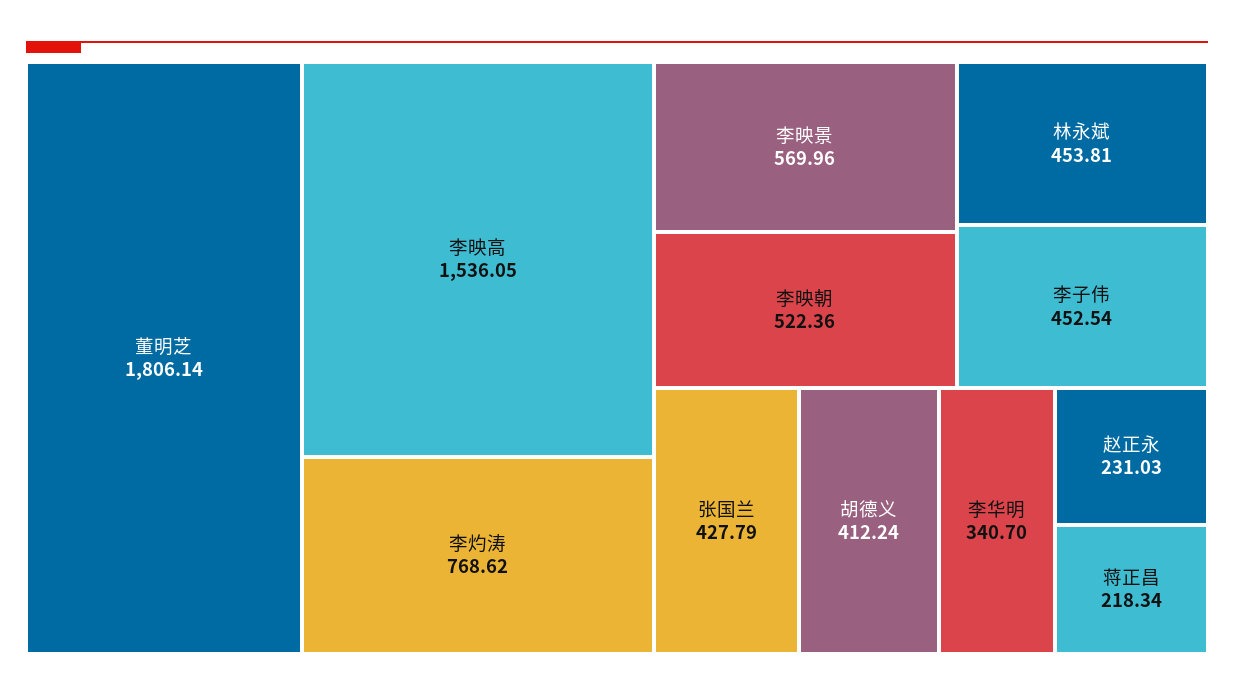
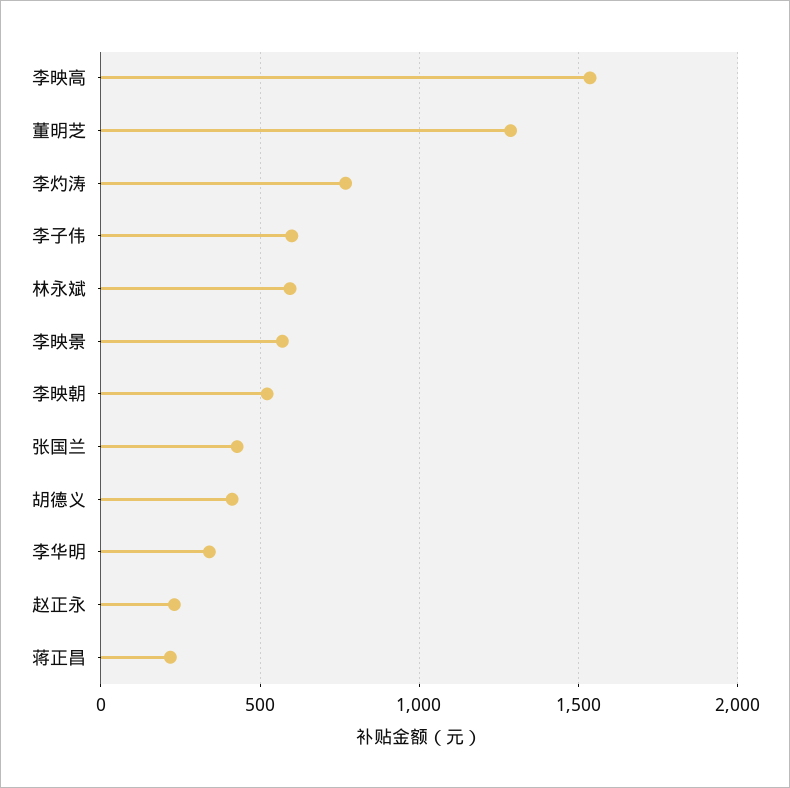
董明芝: 1806.14 -> 1300
林永斌: 453.81 -> 600
李子伟: 452.54 -> 600

